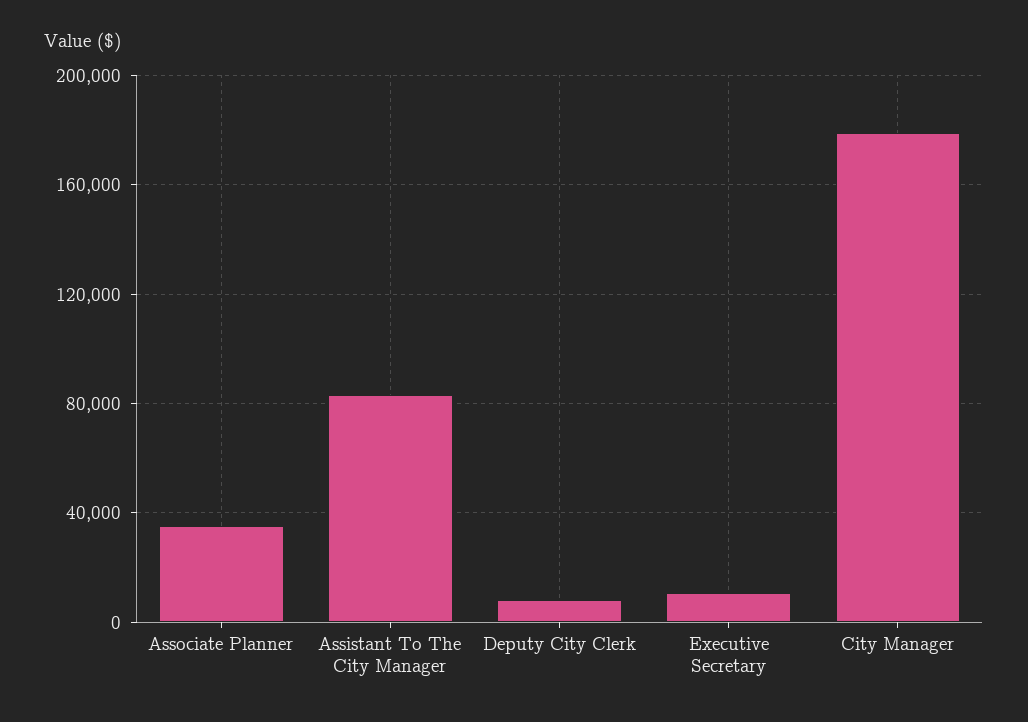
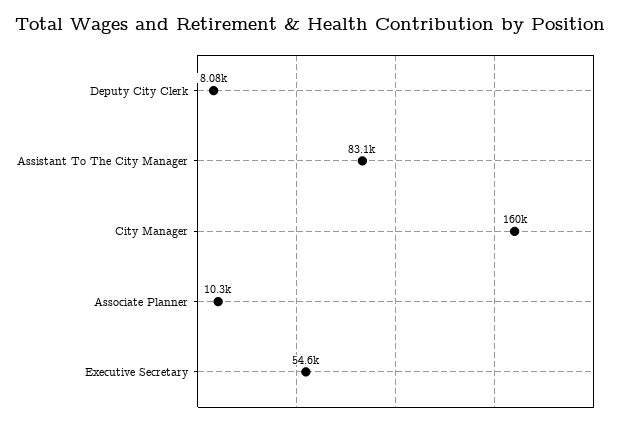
Associate Planner: 35000 -> 10300
Executive Secretary: 10000 -> 54600
City Manager: 180000 -> 160000

